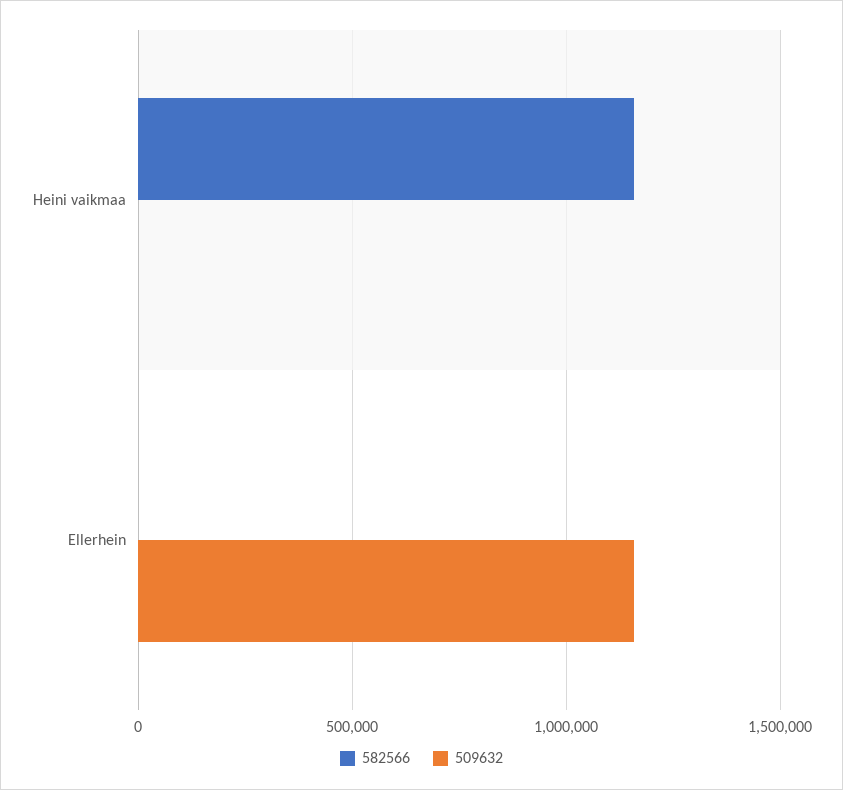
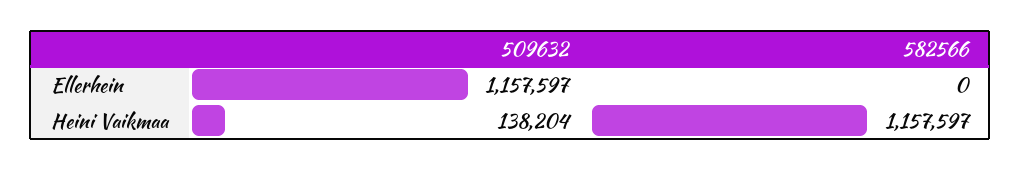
509632, Heini vaikmaa: 0 -> 138204

